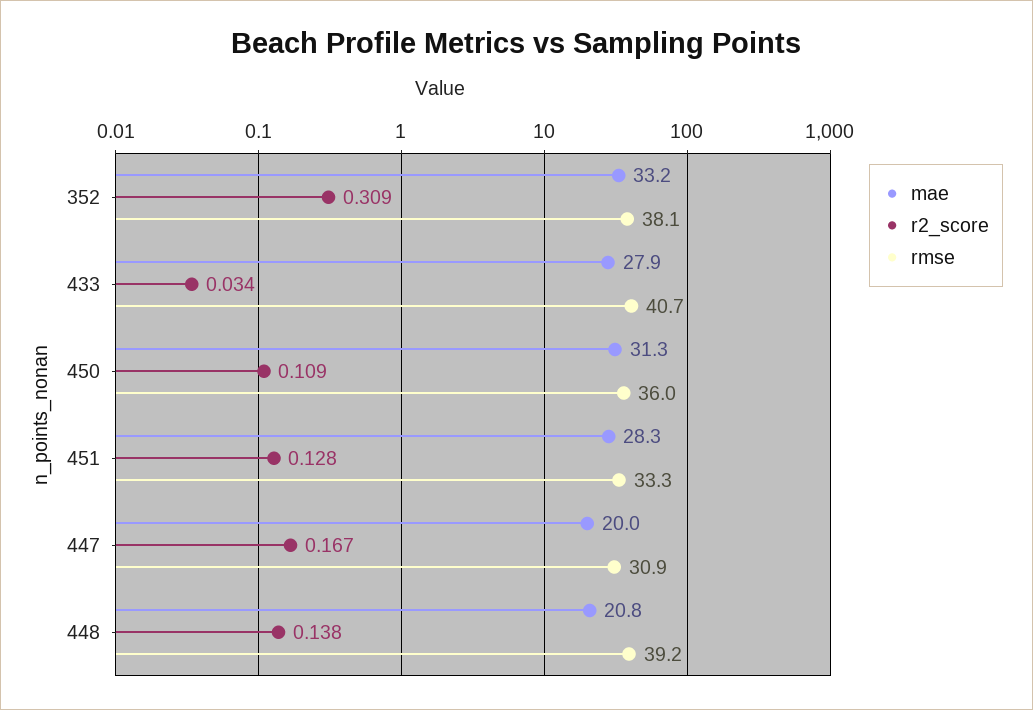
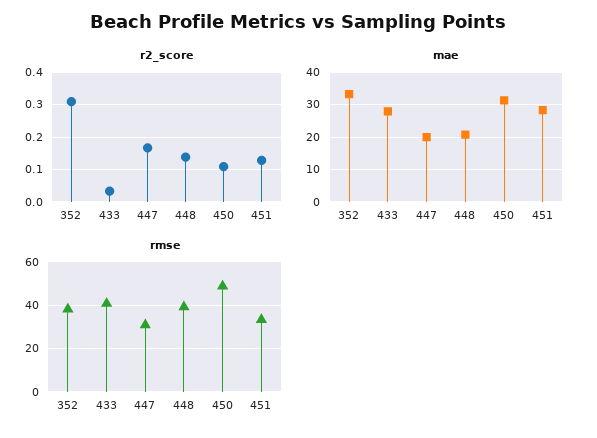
rmse, 450: 36 -> 50

